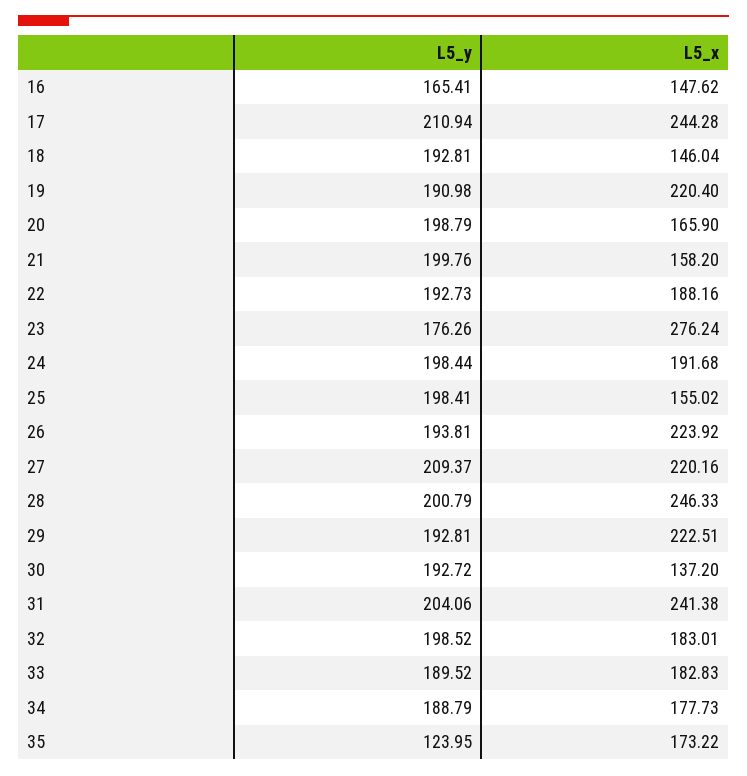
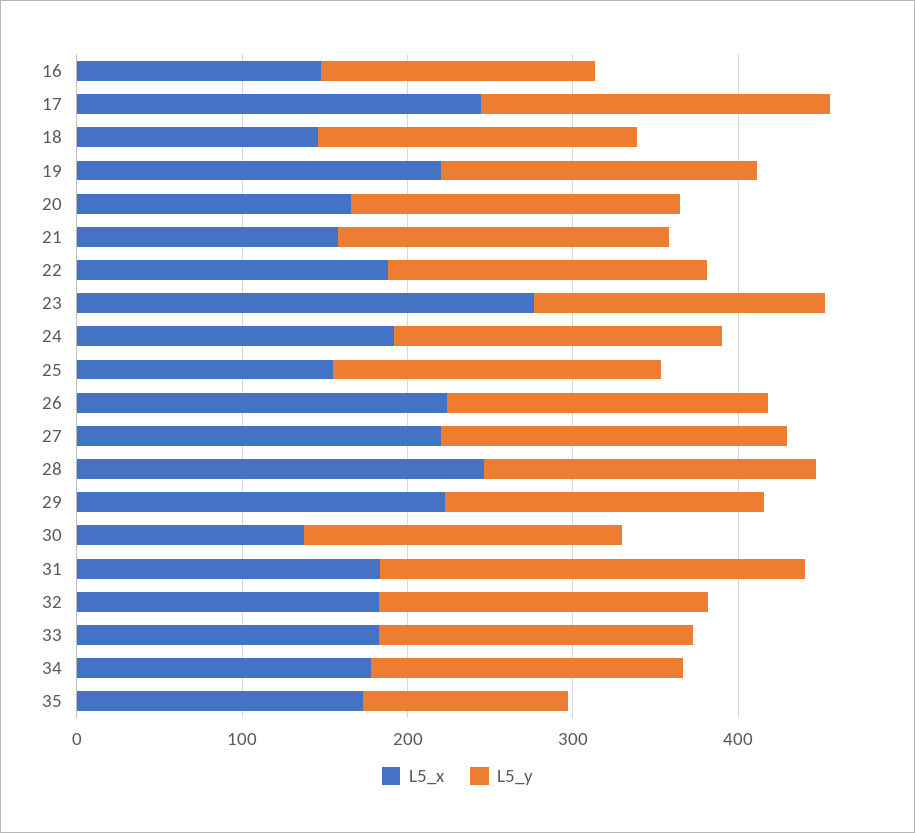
L5_y, 31: 204.06 -> 260
L5_x, 31: 241.38 -> 180

